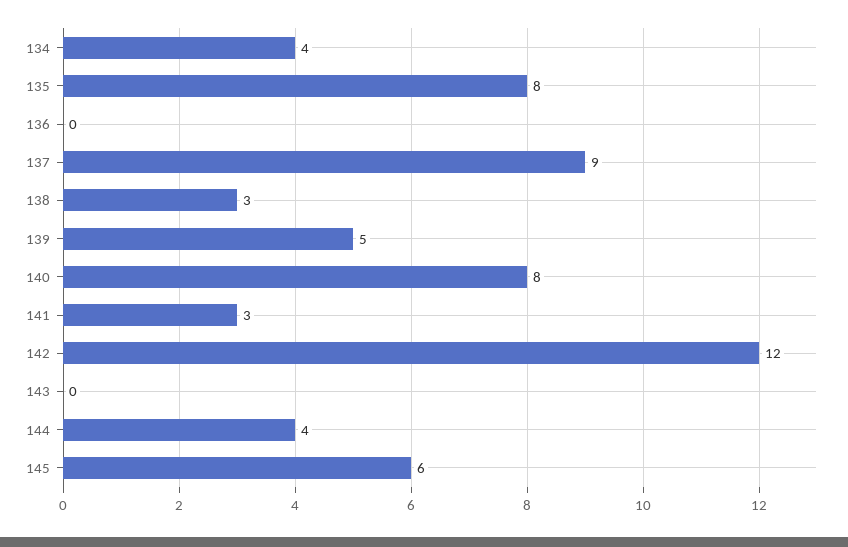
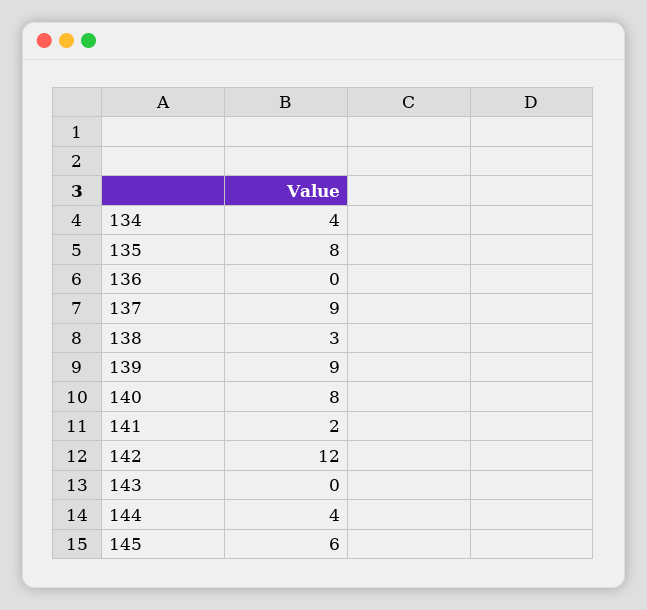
139: 5 -> 9
141: 3 -> 2

